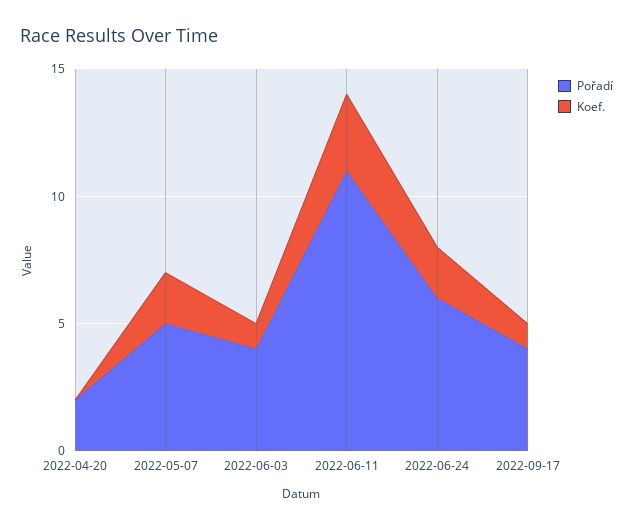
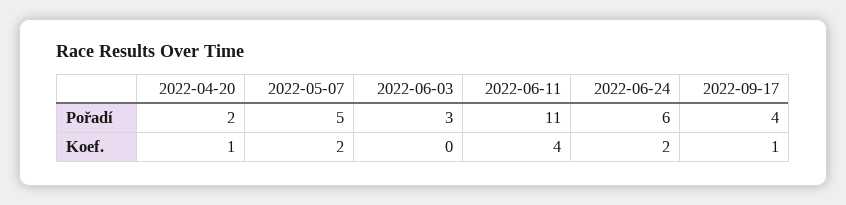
Koef., 2022-04-20: 0 -> 1
Pořadí, 2022-06-03: 4 -> 3
Koef., 2022-06-03: 1 -> 0
Koef., 2022-06-11: 3 -> 4

